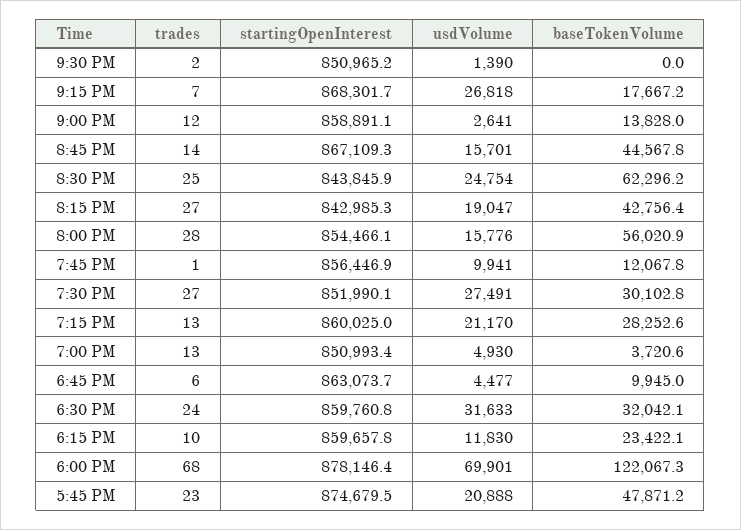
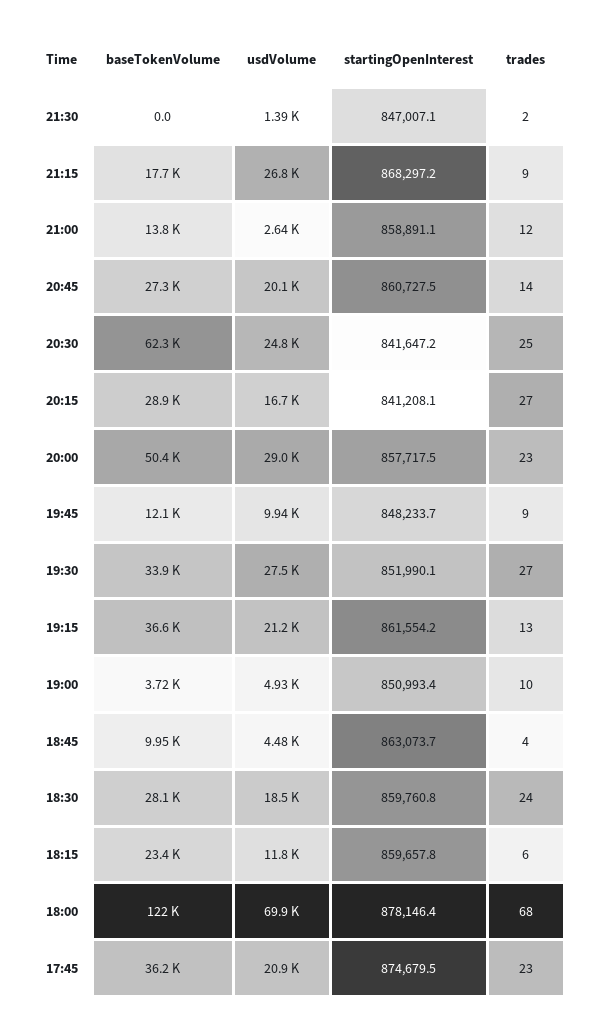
startingOpenInterest, 9:30 PM: 850965.2 -> 847007.1
trades, 9:15 PM: 7 -> 9
startingOpenInterest, 9:15 PM: 868301.7 -> 868297.2
startingOpenInterest, 8:45 PM: 867109.3 -> 860727.5
usdVolume, 8:45 PM: 15701 -> 20100
baseTokenVolume, 8:45 PM: 44567.8 -> 27300
startingOpenInterest, 8:30 PM: 843845.9 -> 841647.2
startingOpenInterest, 8:15 PM: 842985.3 -> 841208.1
usdVolume, 8:15 PM: 19047 -> 16700
baseTokenVolume, 8:15 PM: 42756.4 -> 28900
trades, 8:00 PM: 28 -> 23
startingOpenInterest, 8:00 PM: 854466.1 -> 857717.5
usdVolume, 8:00 PM: 15776 -> 29000
baseTokenVolume, 8:00 PM: 56020.9 -> 50400
trades, 7:45 PM: 1 -> 9
startingOpenInterest, 7:45 PM: 856446.9 -> 848233.7
baseTokenVolume, 7:30 PM: 30102.8 -> 33900
startingOpenInterest, 7:15 PM: 860025 -> 861554.2
baseTokenVolume, 7:15 PM: 28252.6 -> 36600
trades, 7:00 PM: 13 -> 10
trades, 6:45 PM: 6 -> 4
usdVolume, 6:30 PM: 31633 -> 18500
baseTokenVolume, 6:30 PM: 32042.1 -> 28100
trades, 6:15 PM: 10 -> 6
baseTokenVolume, 5:45 PM: 47871.2 -> 36200

